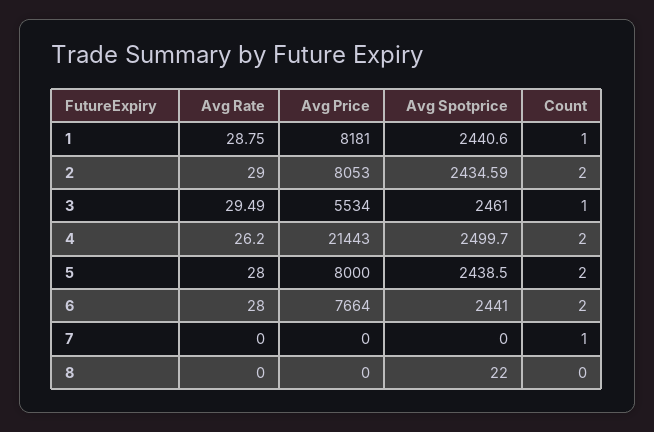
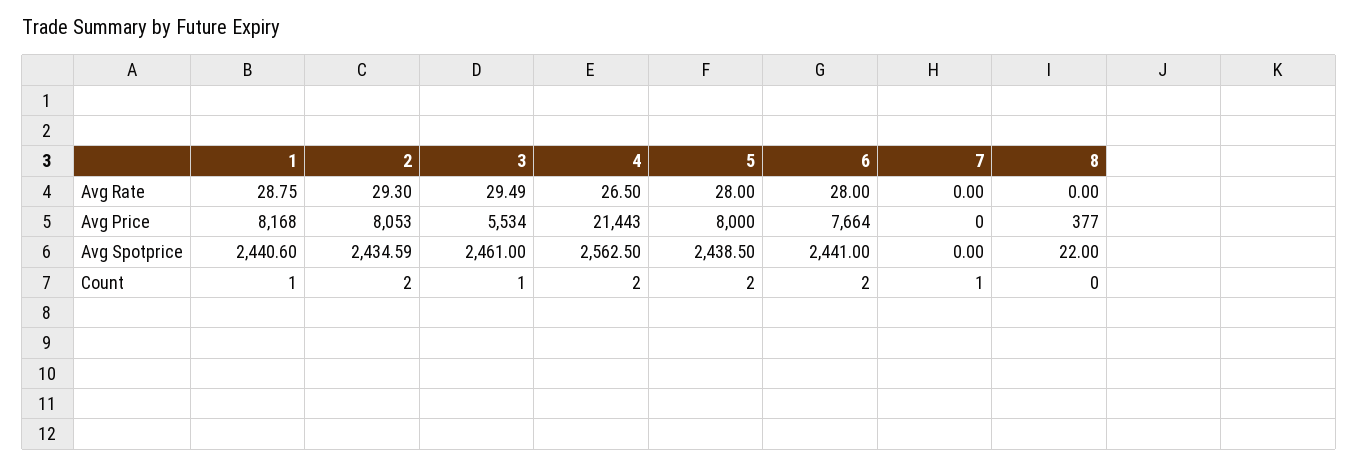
Avg Price, 1: 8181 -> 8168
Avg Rate, 2: 29 -> 29.3
Avg Rate, 4: 26.2 -> 26.5
Avg Spotprice, 4: 2499.7 -> 2562.5
Avg Price, 8: 0 -> 377

